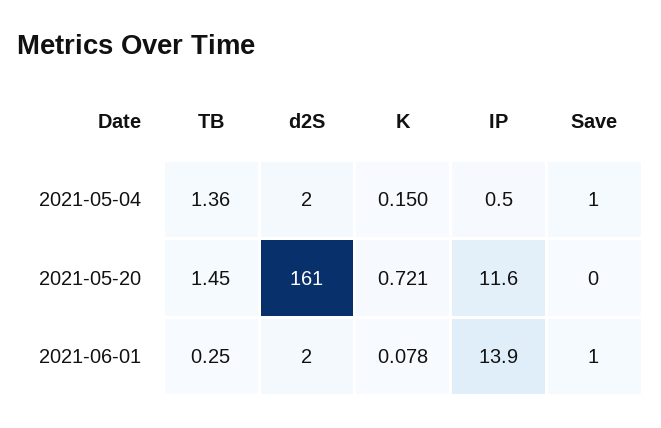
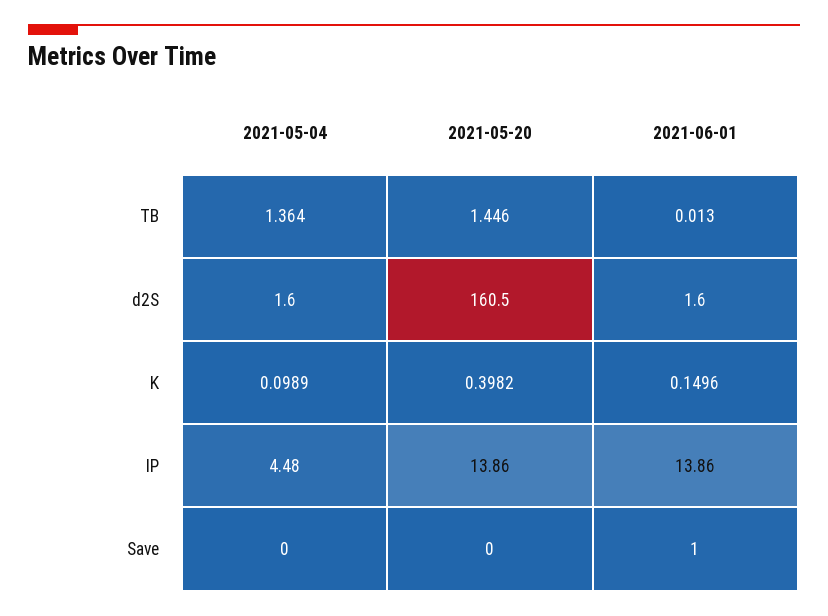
K, 2021-05-04: 0.15 -> 0.0989
IP, 2021-05-04: 0.5 -> 4.48
Save, 2021-05-04: 1 -> 0
K, 2021-05-20: 0.721 -> 0.3982
IP, 2021-05-20: 11.6 -> 13.86
TB, 2021-06-01: 0.25 -> 0.013
K, 2021-06-01: 0.078 -> 0.1496

